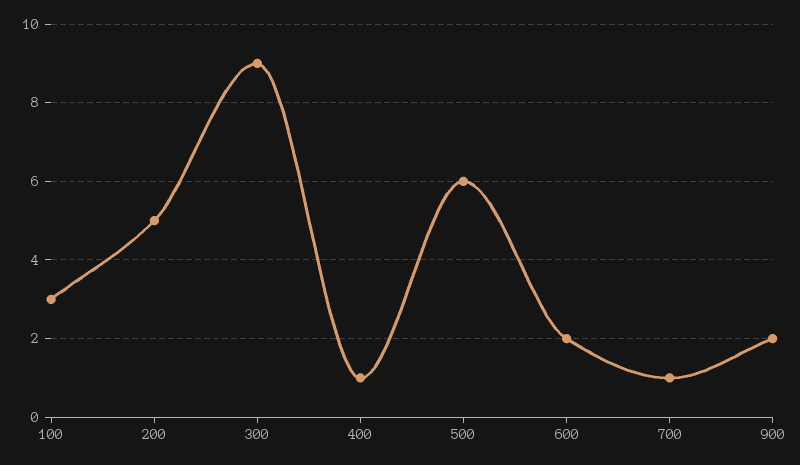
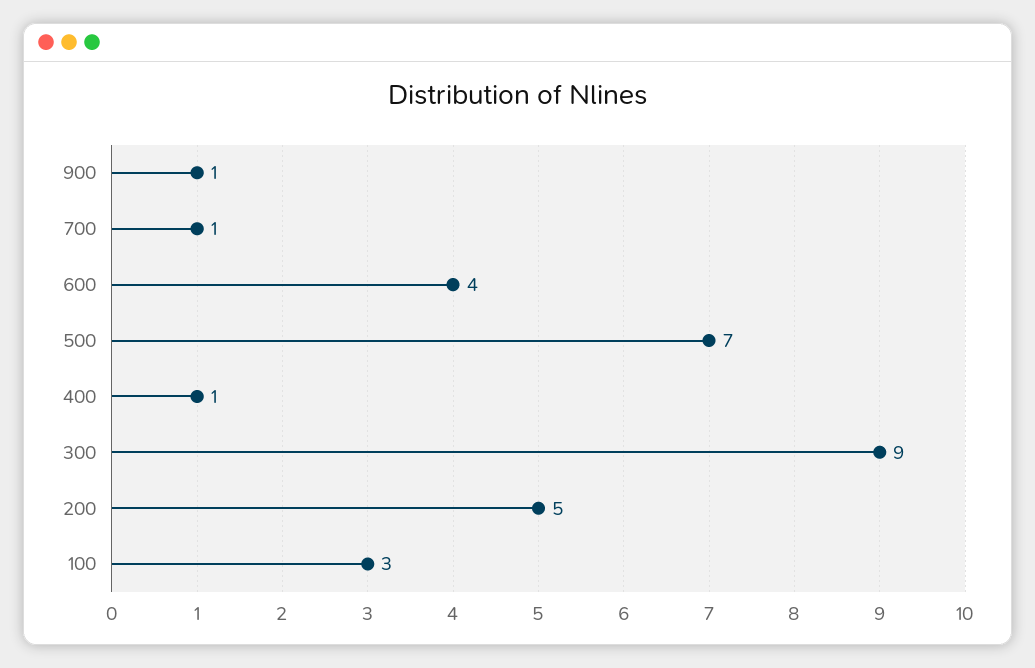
500: 6 -> 7
600: 2 -> 4
900: 2 -> 1

